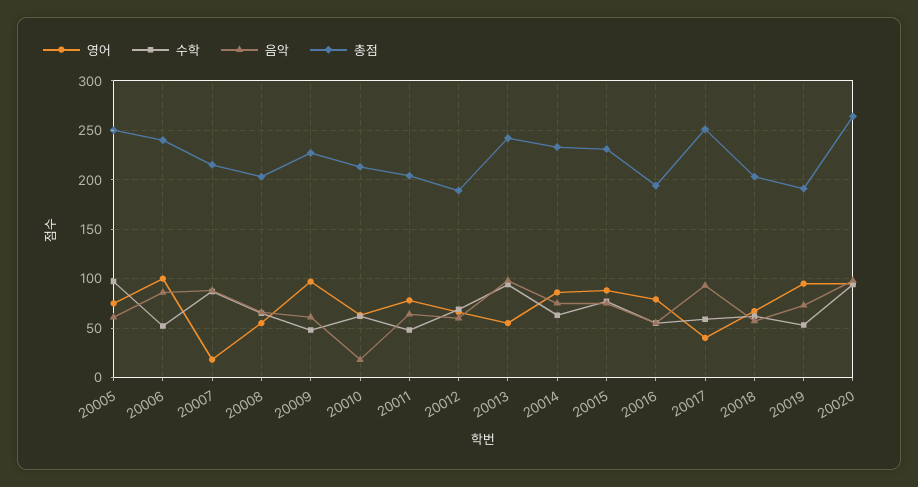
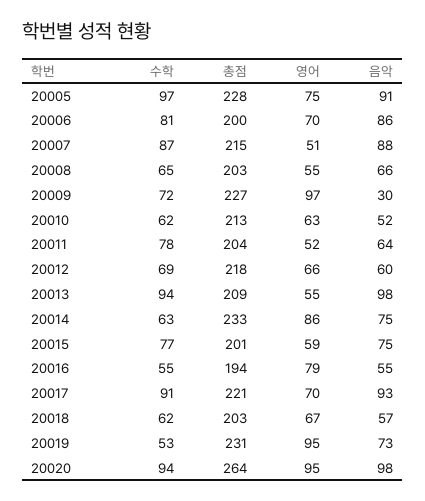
음악, 20005: 60 -> 91
총점, 20005: 250 -> 228
영어, 20006: 100 -> 70
수학, 20006: 50 -> 81
총점, 20006: 240 -> 200
영어, 20007: 20 -> 51
수학, 20009: 50 -> 72
음악, 20009: 60 -> 30
음악, 20010: 20 -> 52
영어, 20011: 80 -> 52
수학, 20011: 50 -> 78
총점, 20012: 190 -> 218
총점, 20013: 240 -> 209
영어, 20015: 90 -> 59
총점, 20015: 230 -> 201
영어, 20017: 40 -> 70
수학, 20017: 60 -> 91
총점, 20017: 250 -> 221
총점, 20019: 190 -> 231

